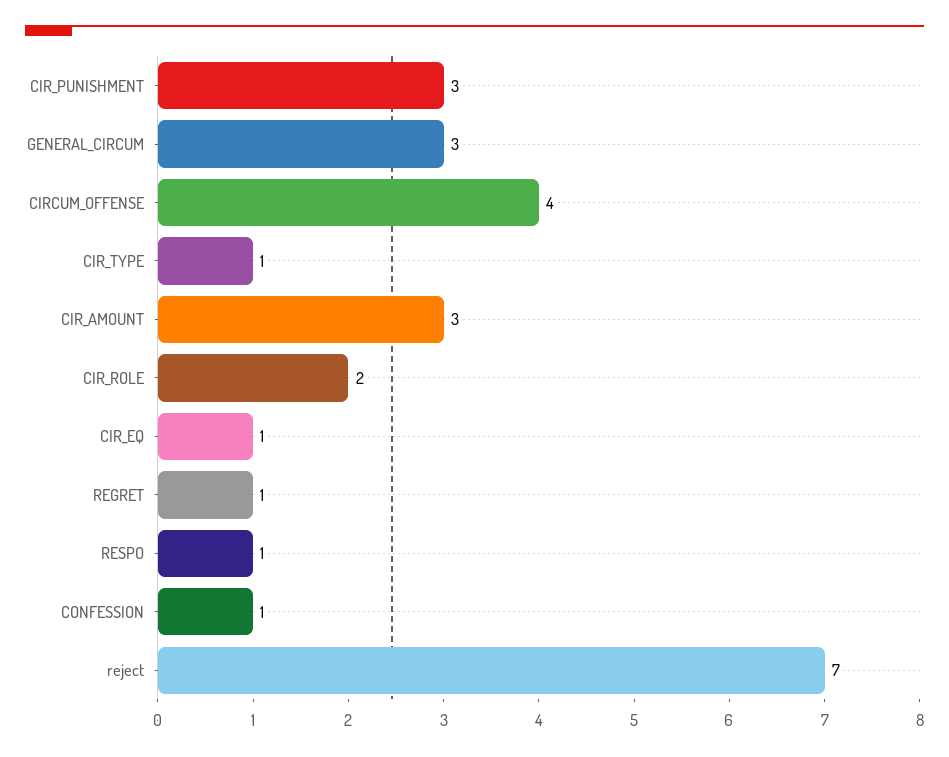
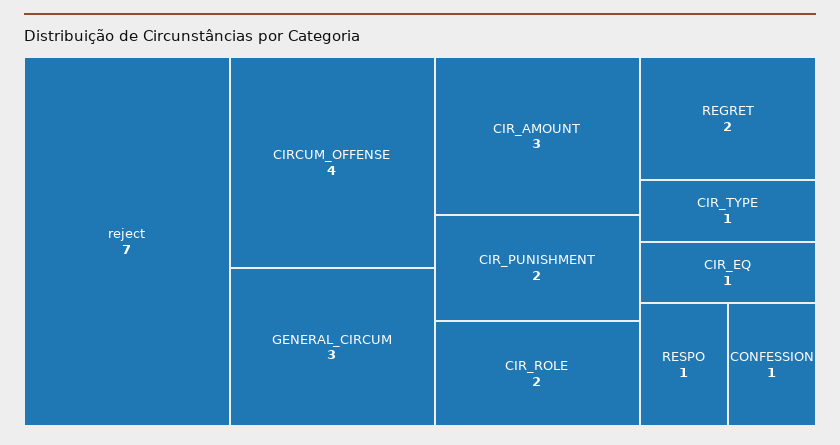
CIR_PUNISHMENT: 3 -> 2
REGRET: 1 -> 2

